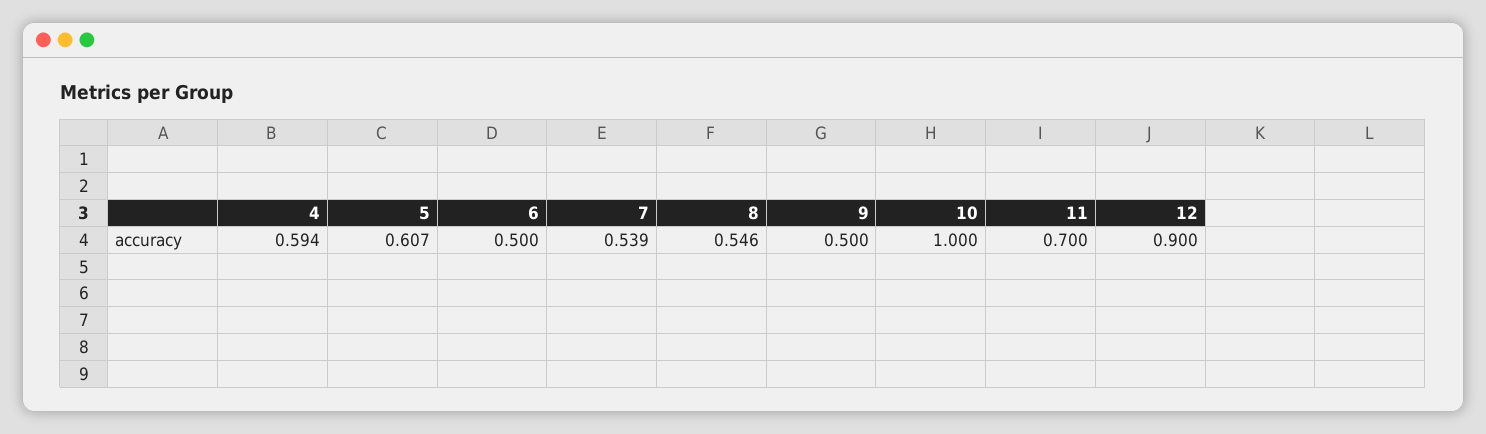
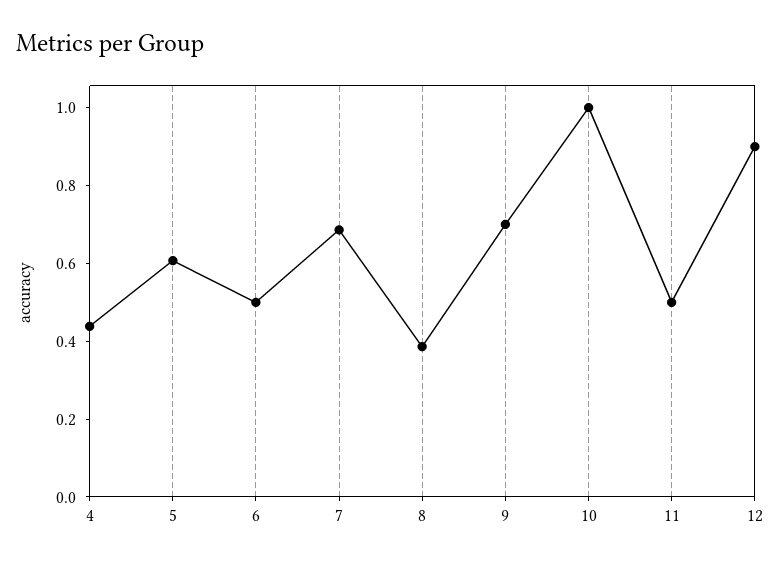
4: 0.594 -> 0.45
7: 0.539 -> 0.7
8: 0.546 -> 0.4
9: 0.5 -> 0.7
11: 0.7 -> 0.5

